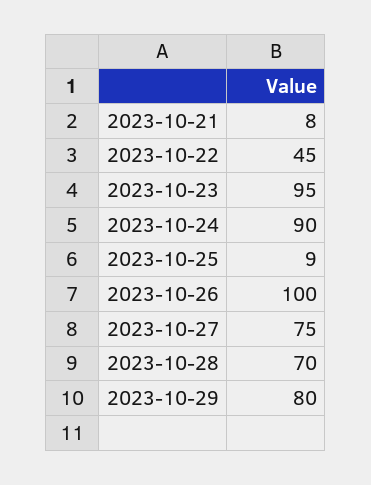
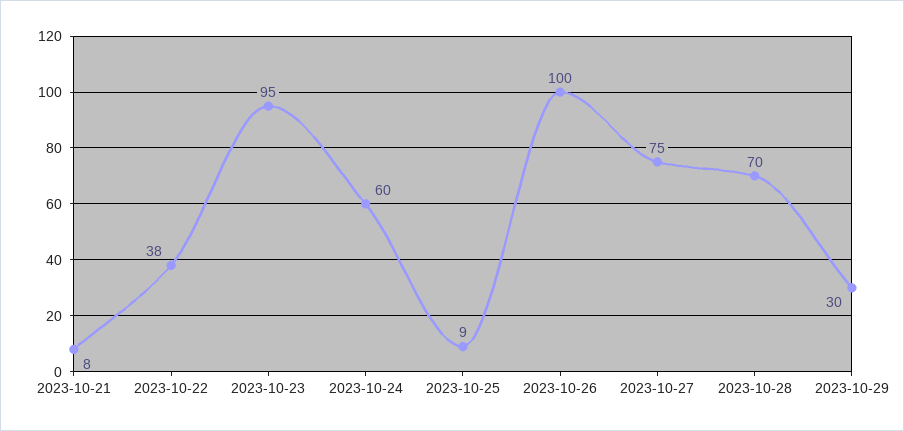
2023-10-22: 45 -> 38
2023-10-24: 90 -> 60
2023-10-29: 80 -> 30

